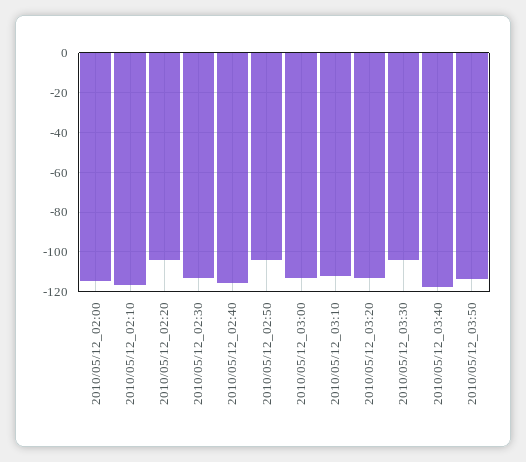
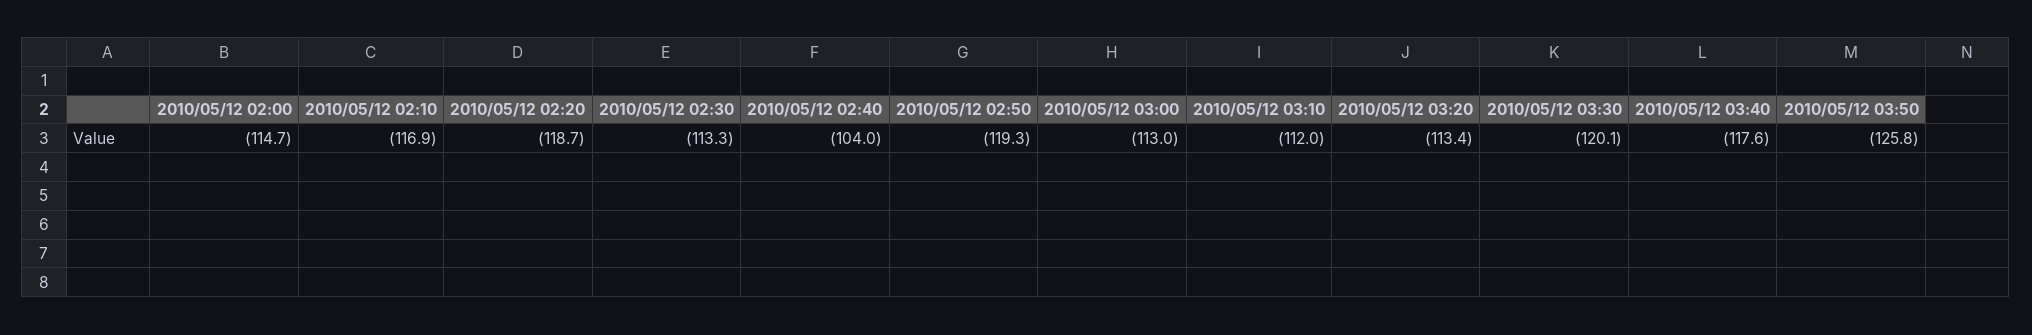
2010/05/12_02:20: -105 -> -118.7
2010/05/12_02:40: -115 -> -104
2010/05/12_02:50: -105 -> -119.3
2010/05/12_03:30: -105 -> -120.1
2010/05/12_03:50: -115 -> -125.8

